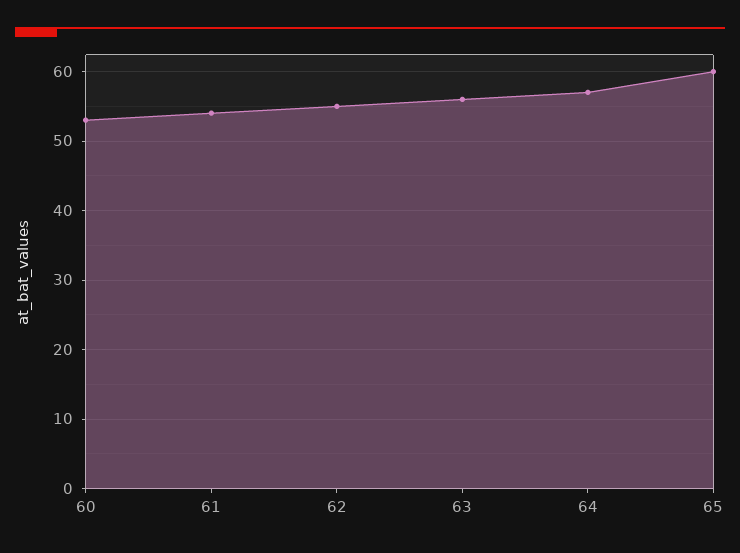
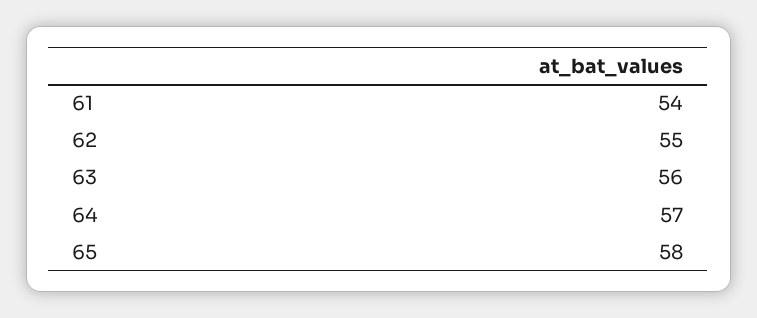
60: 53 -> none
65: 60 -> 58

